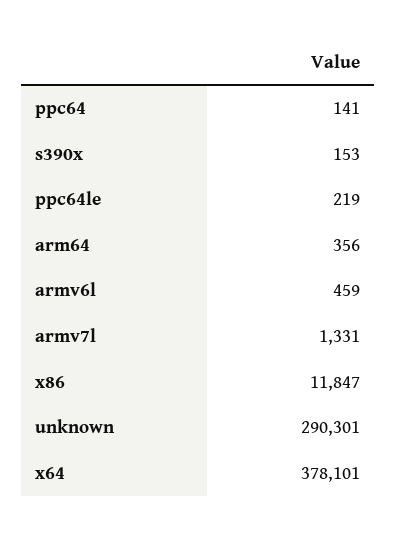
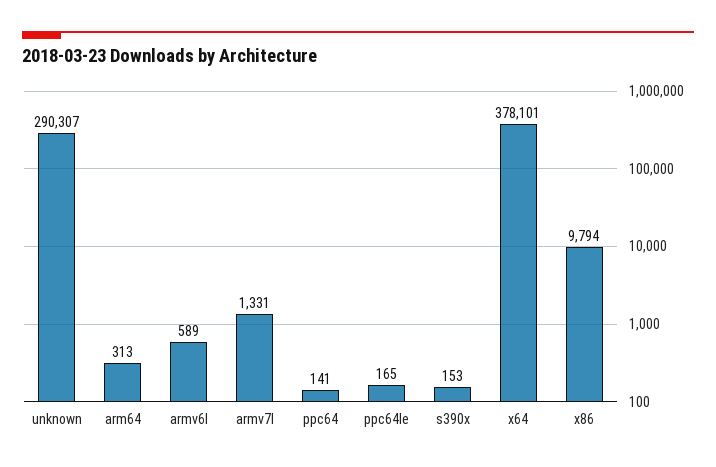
ppc64le: 219 -> 165
arm64: 356 -> 313
armv6l: 459 -> 589
x86: 11847 -> 9794
unknown: 290301 -> 290307

